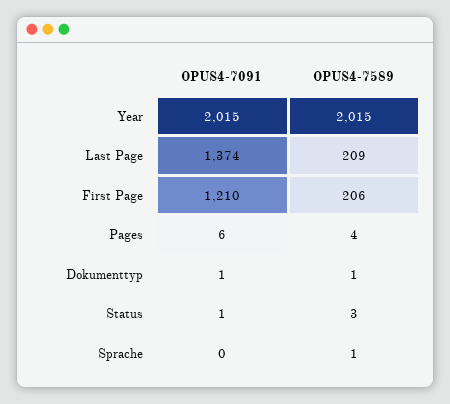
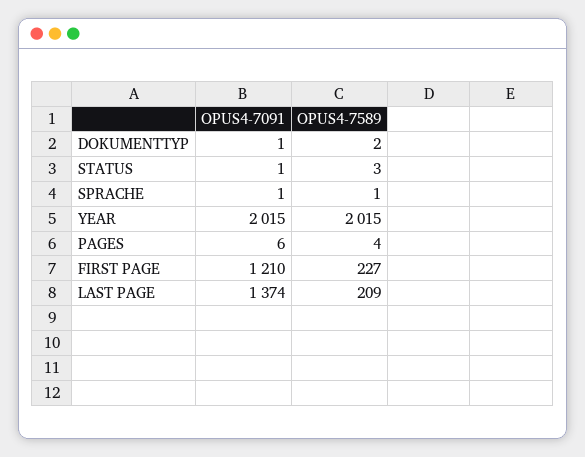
OPUS4-7589, First Page: 206 -> 227
OPUS4-7589, Dokumenttyp: 1 -> 2
OPUS4-7091, Sprache: 0 -> 1

